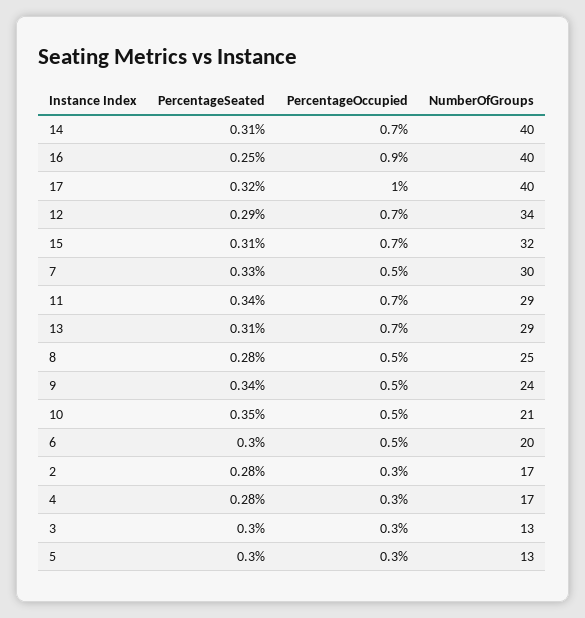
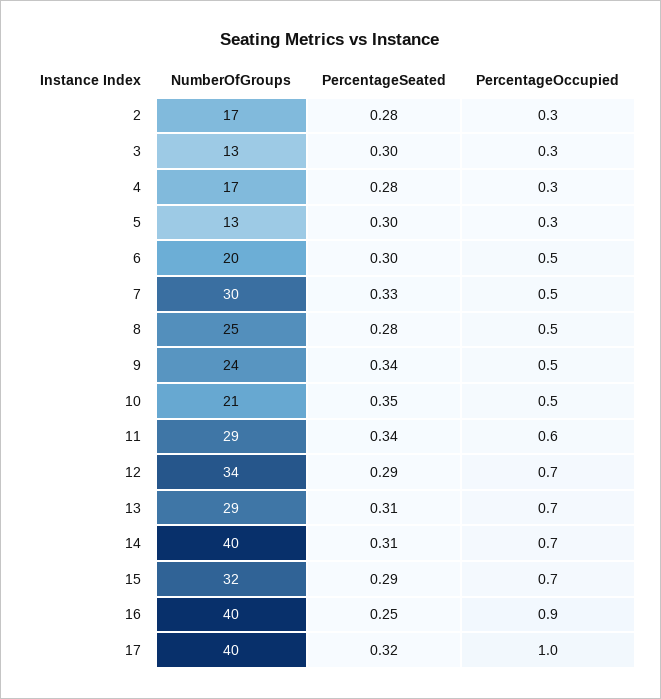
PercentageSeated, 15: 0.31 -> 0.29
PercentageOccupied, 11: 0.7 -> 0.6

